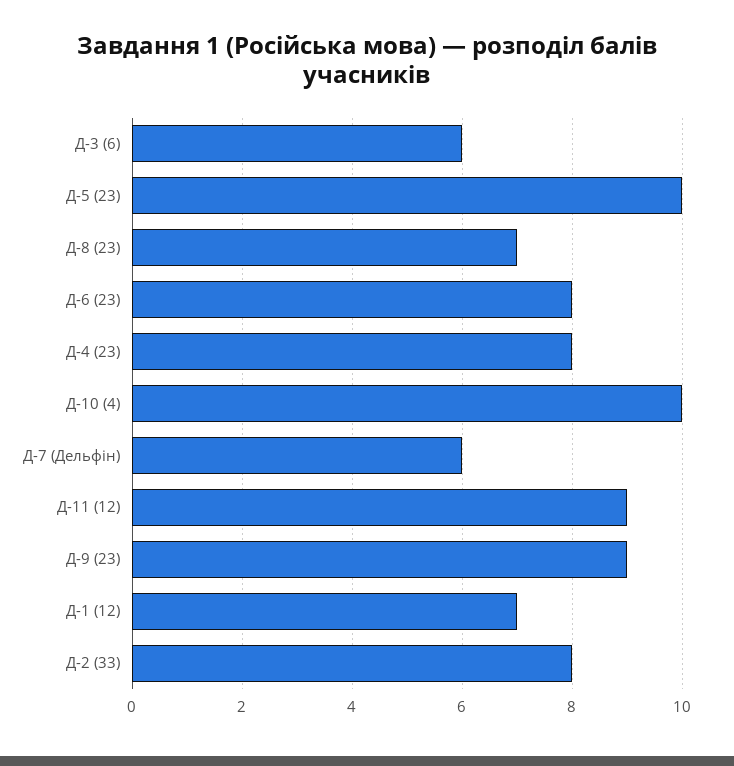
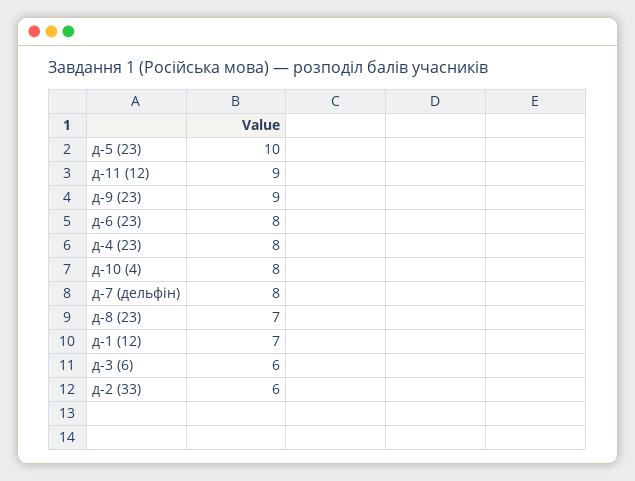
Д-10 (4): 10 -> 8
Д-7 (Дельфін): 6 -> 8
Д-2 (33): 8 -> 6

